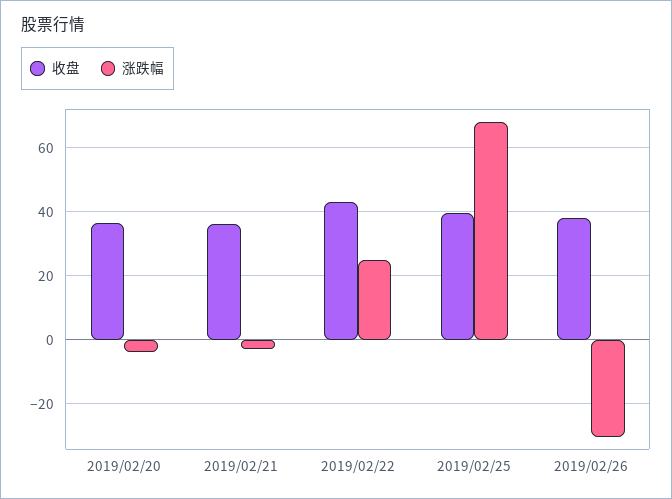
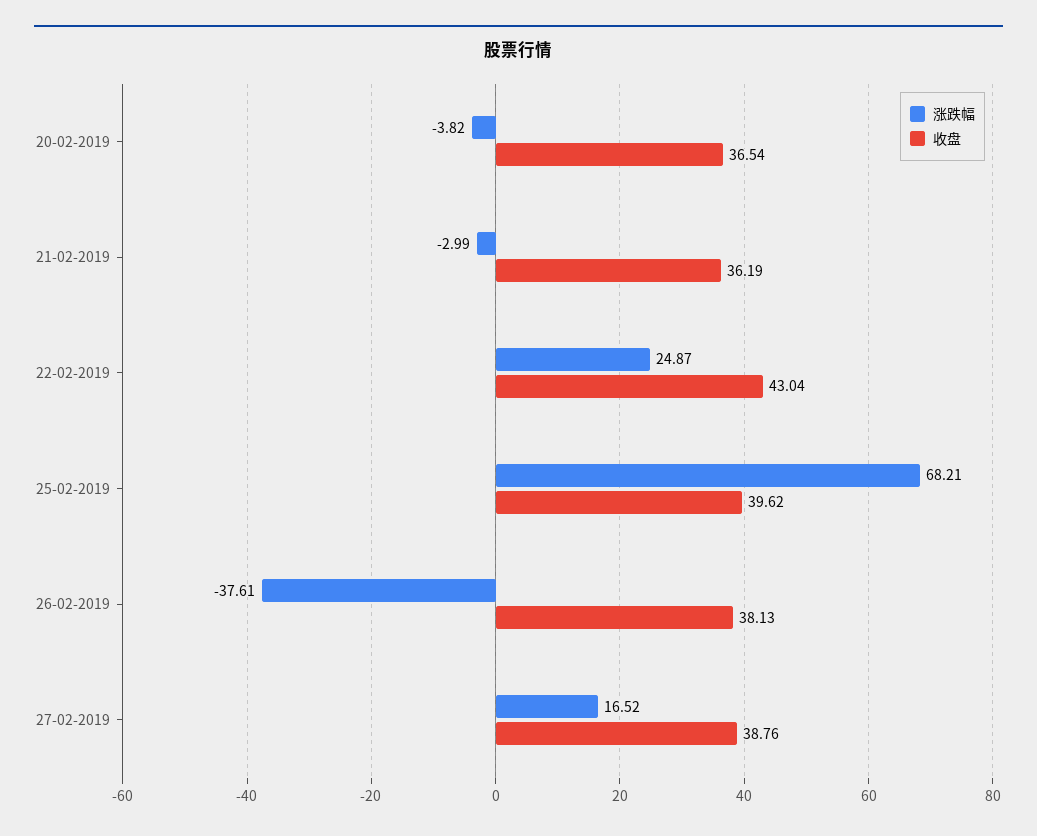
涨跌幅, 2019/02/26: -30 -> -37.61
涨跌幅, 27-02-2019: none -> 16.52
收盘, 27-02-2019: none -> 38.76

